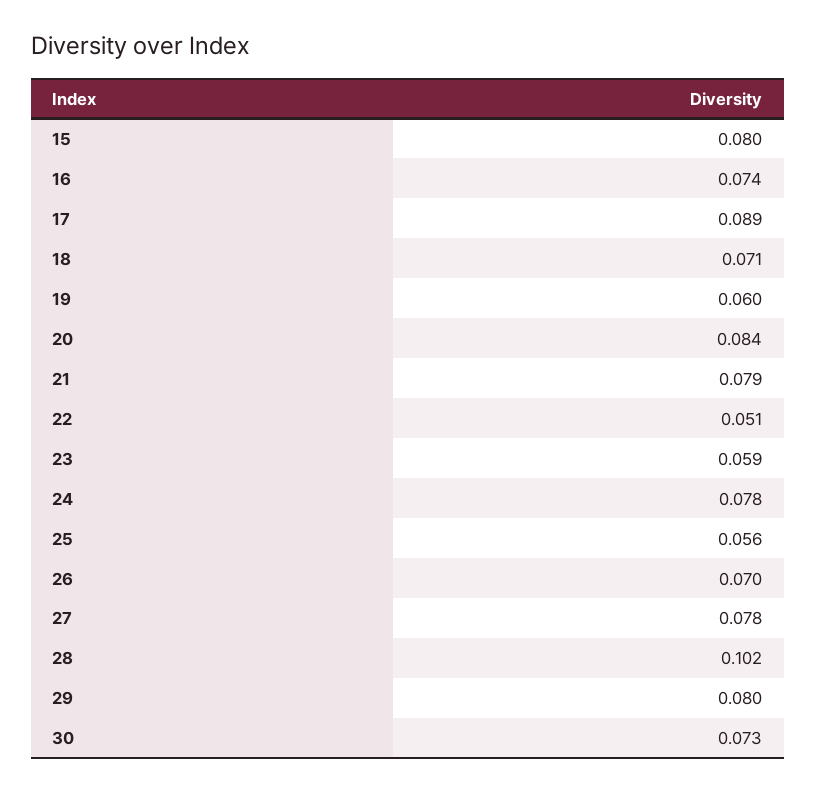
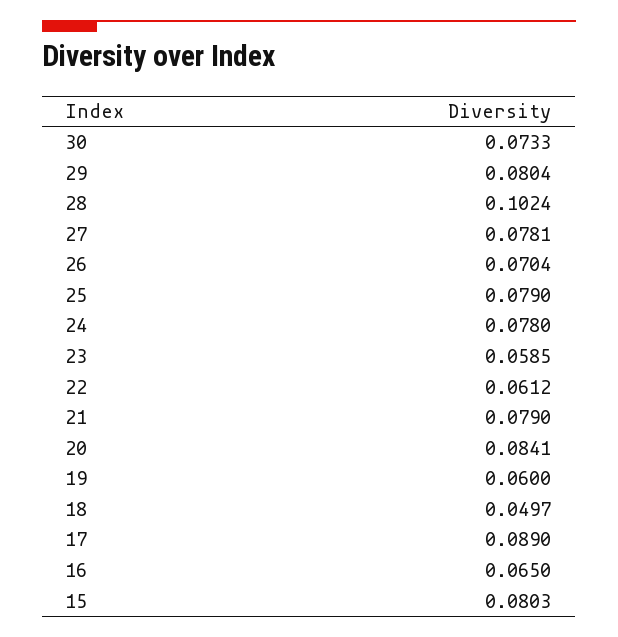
16: 0.074 -> 0.065
18: 0.071 -> 0.0497
22: 0.051 -> 0.0612
25: 0.056 -> 0.079

